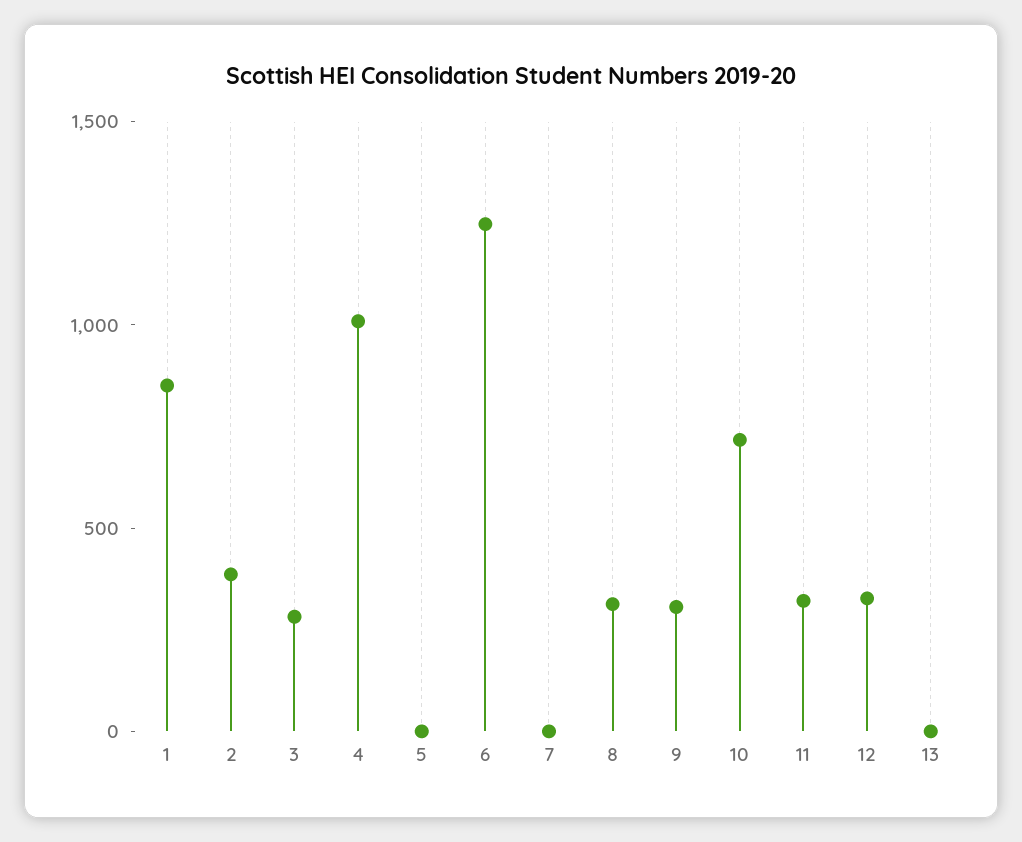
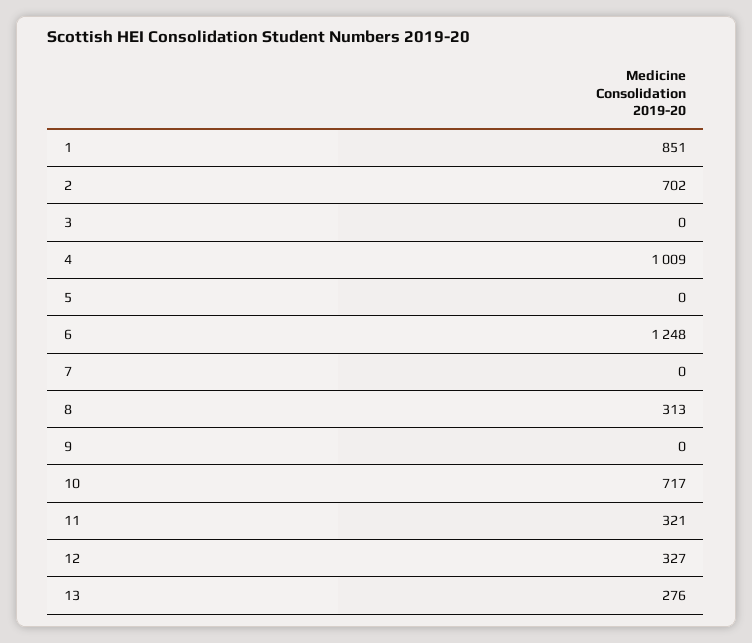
2: 400 -> 702
3: 300 -> 0
9: 300 -> 0
13: 0 -> 276

